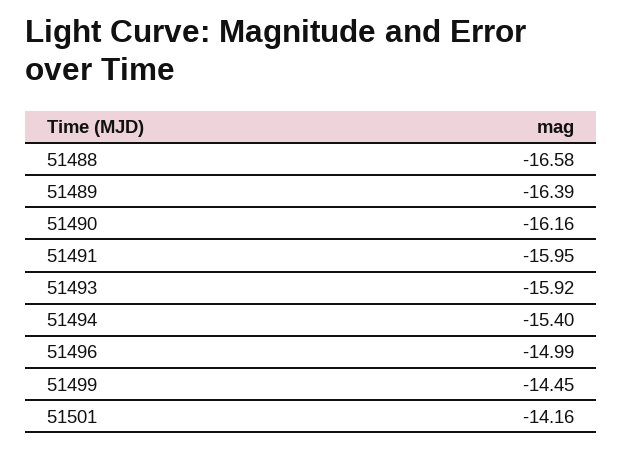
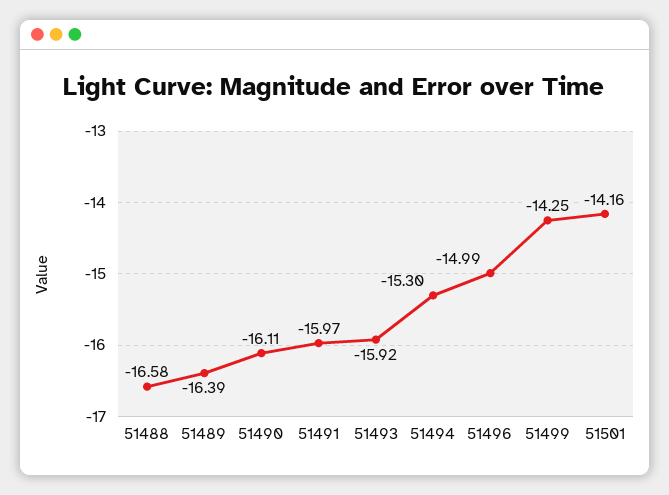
51490: -16.16 -> -16.11
51491: -15.95 -> -15.97
51494: -15.4 -> -15.3
51499: -14.45 -> -14.25

